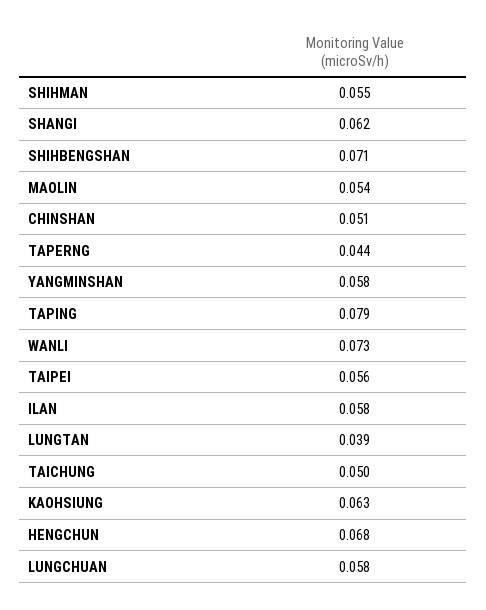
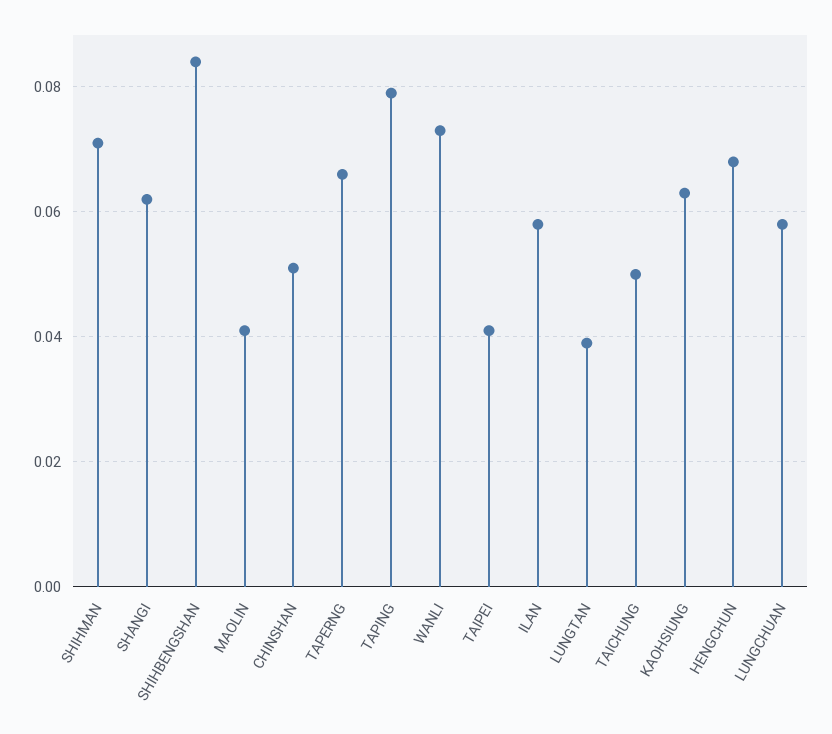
SHIHMAN: 0.055 -> 0.07
SHIHBENGSHAN: 0.071 -> 0.085
MAOLIN: 0.054 -> 0.04
TAPERNG: 0.044 -> 0.065
YANGMINSHAN: 0.058 -> none
TAIPEI: 0.056 -> 0.04

